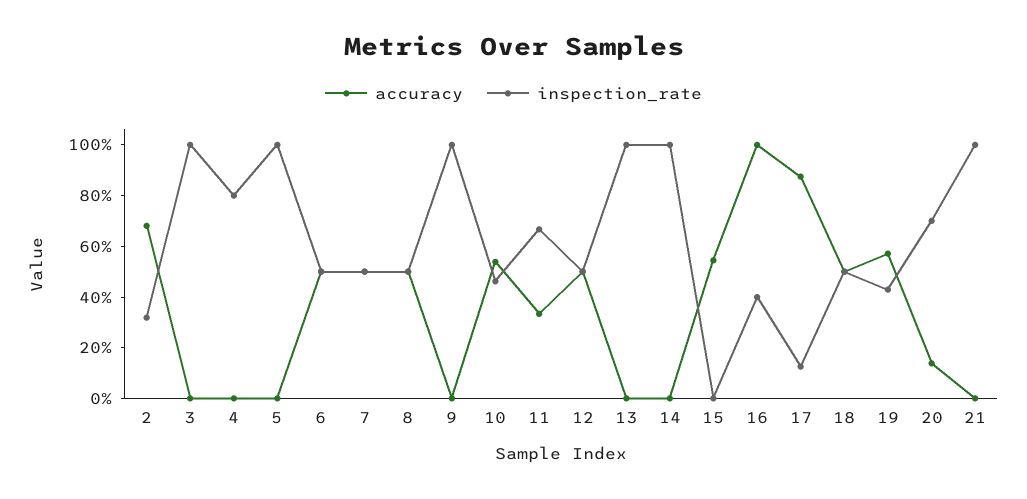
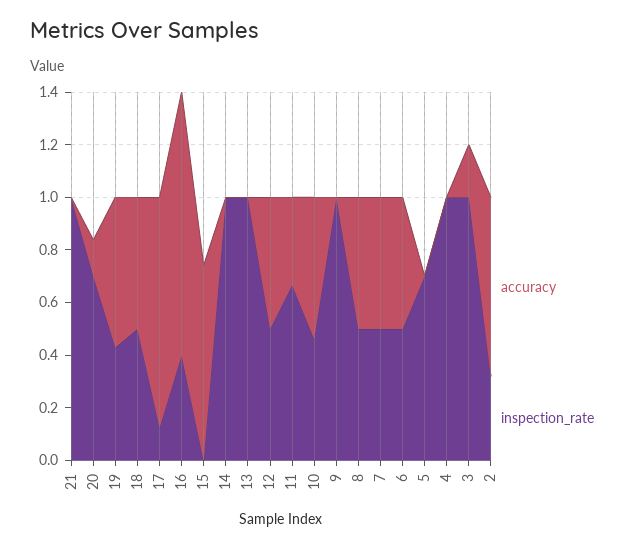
accuracy, 3: 0 -> 0.2
inspection_rate, 4: 0.8 -> 1
inspection_rate, 5: 1 -> 0.7
accuracy, 15: 0.55 -> 0.75

